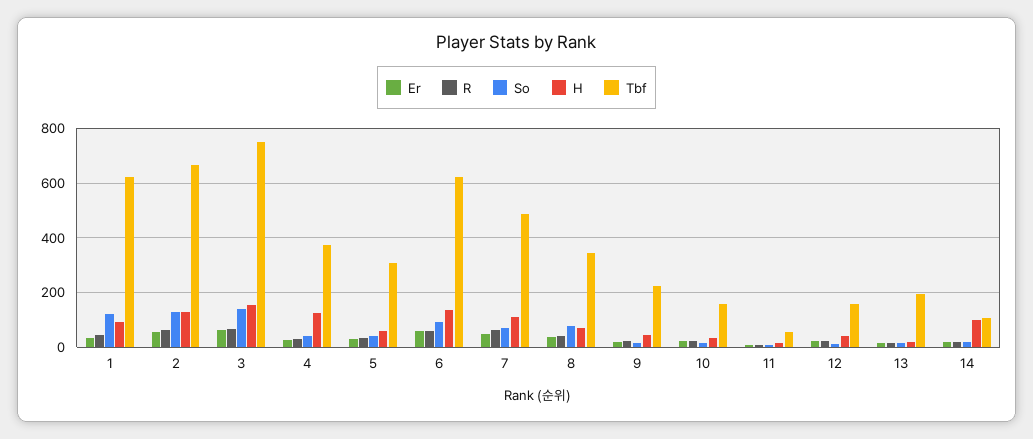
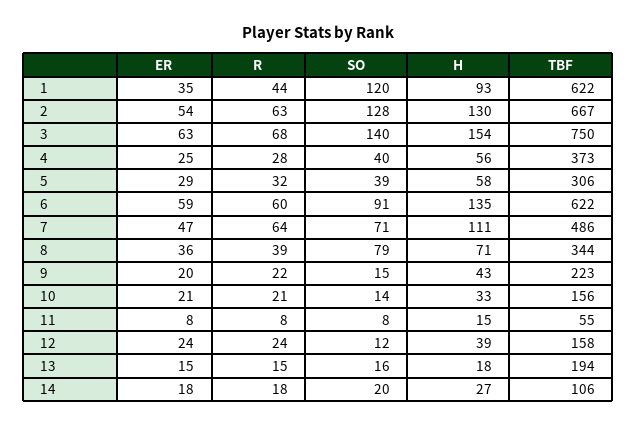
H, 4: 125 -> 56
H, 14: 100 -> 27

